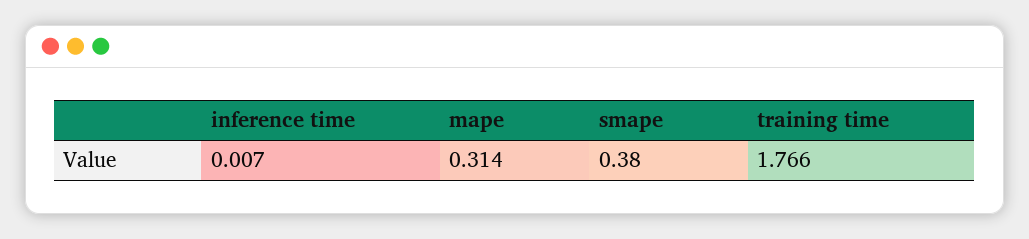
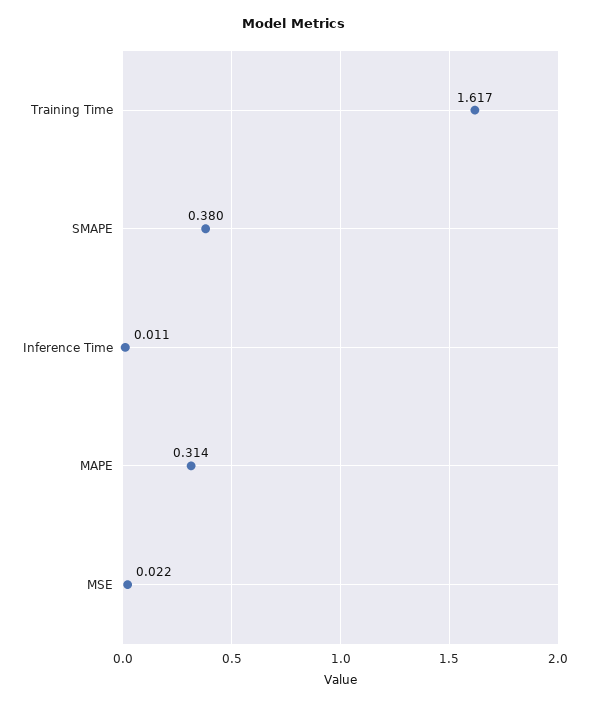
inference time: 0.007 -> 0.011
training time: 1.766 -> 1.617
MSE: none -> 0.022

